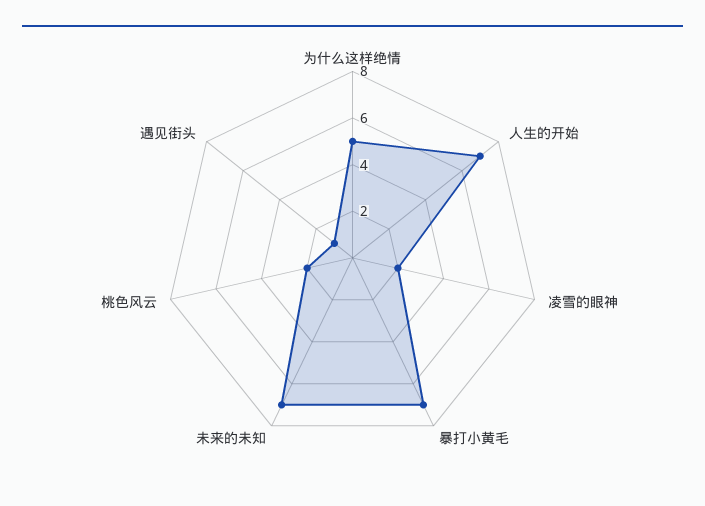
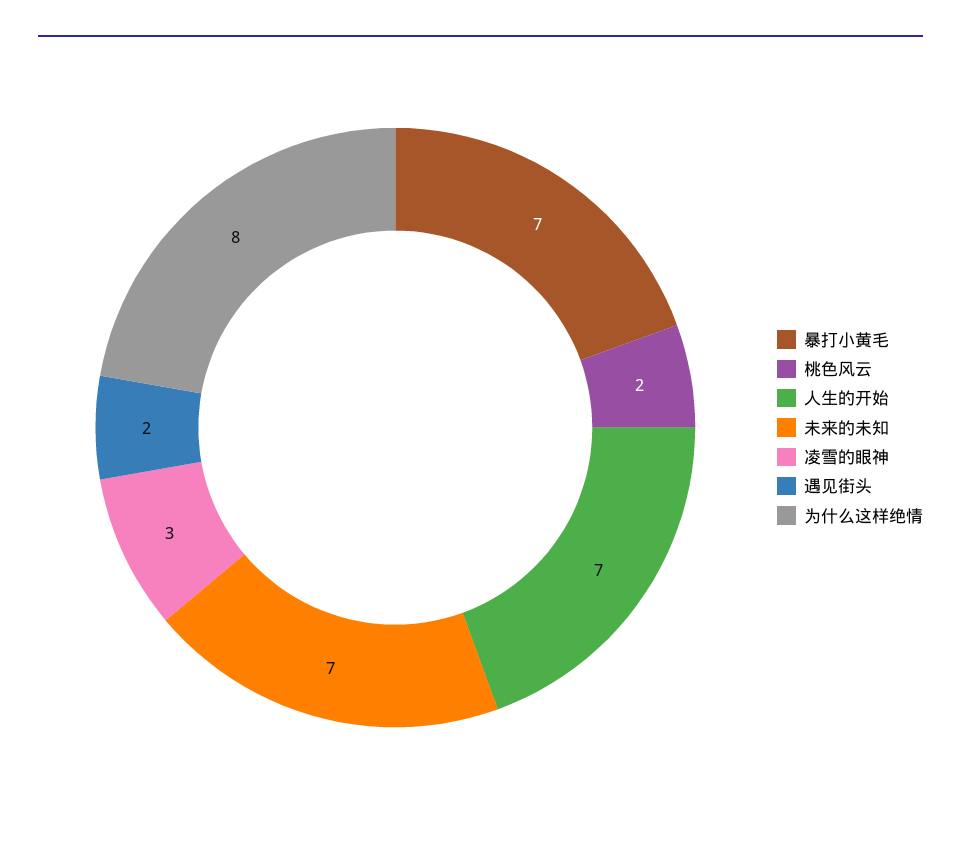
为什么这样绝情: 5 -> 8
凌雪的眼神: 2 -> 3
遇见街头: 1 -> 2

